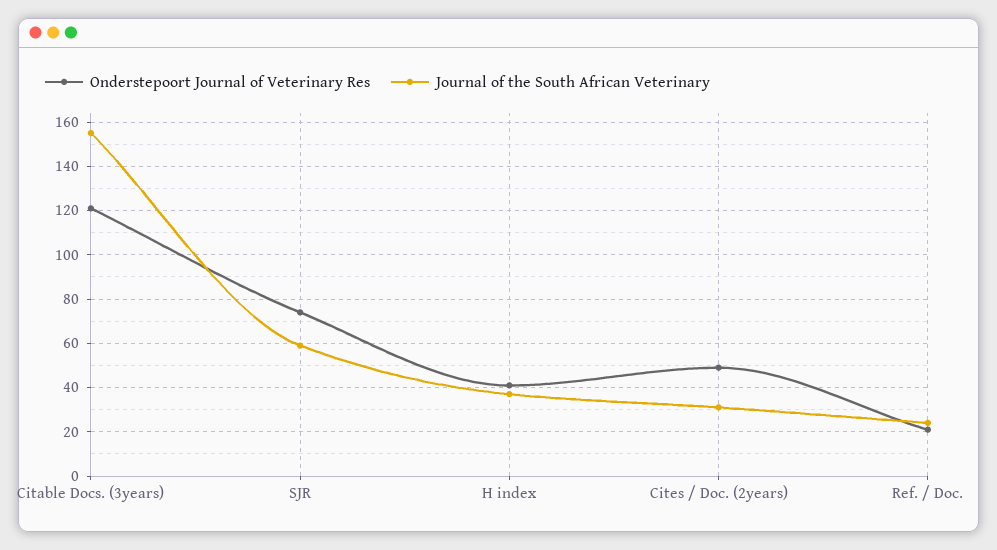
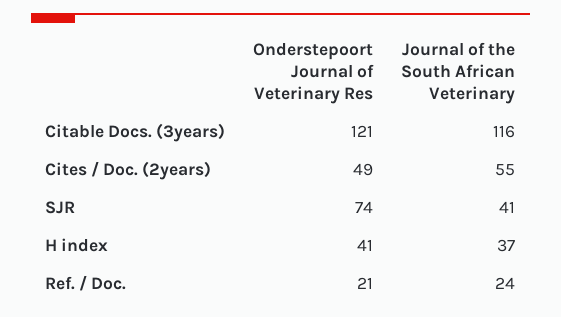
Journal of the South African Veterinary, Citable Docs. (3years): 155 -> 116
Journal of the South African Veterinary, SJR: 60 -> 41
Journal of the South African Veterinary, Cites / Doc. (2years): 30 -> 55

